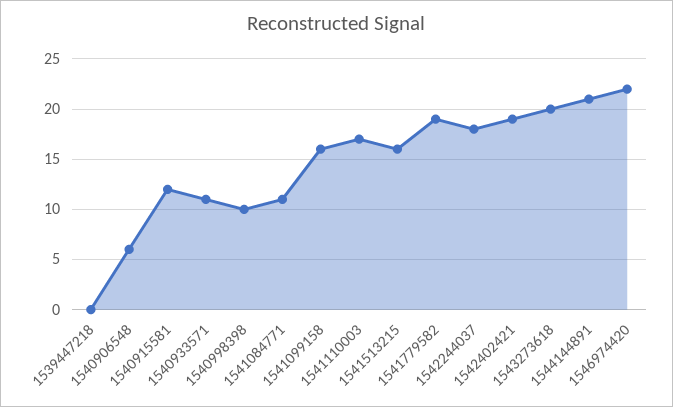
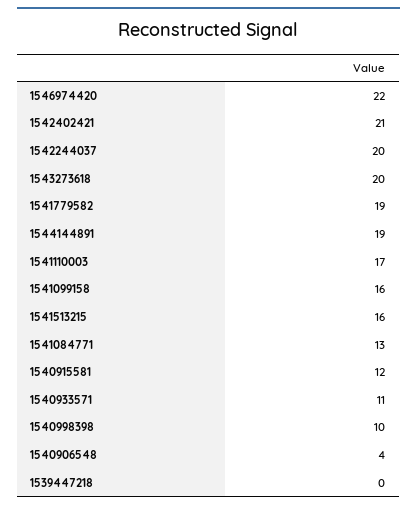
1540906548: 6 -> 4
1541084771: 11 -> 13
1542244037: 18 -> 20
1542402421: 19 -> 21
1544144891: 21 -> 19

